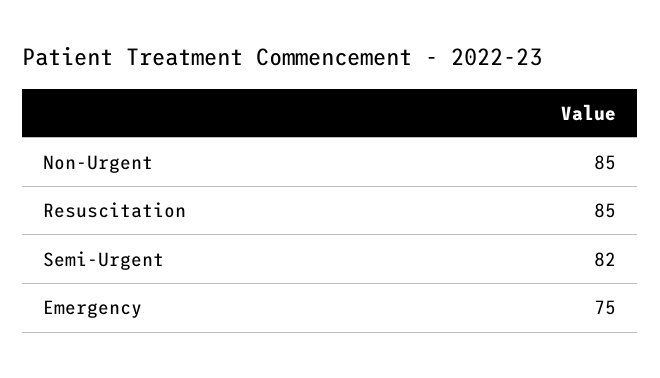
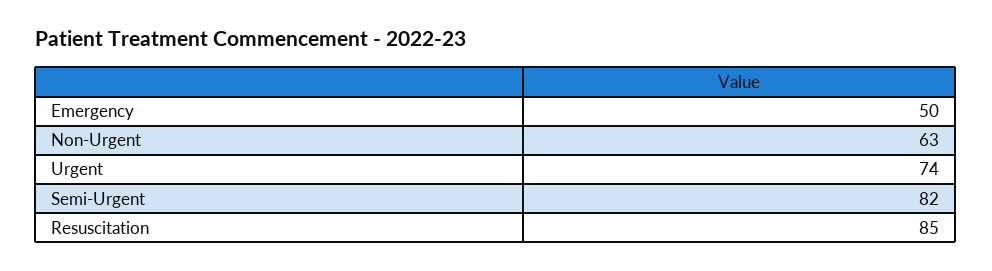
Non-Urgent: 85 -> 63
Emergency: 75 -> 50
Urgent: none -> 74

